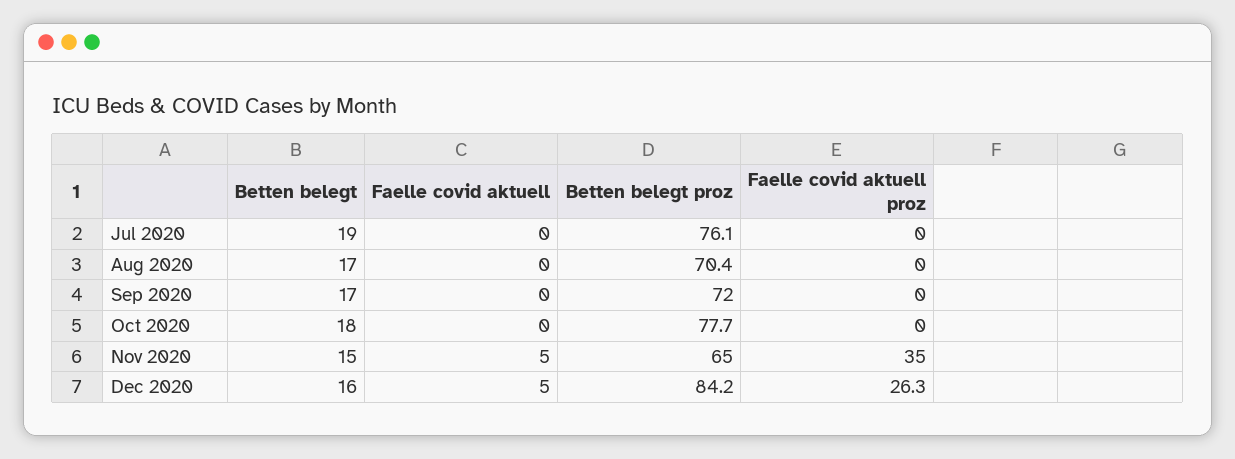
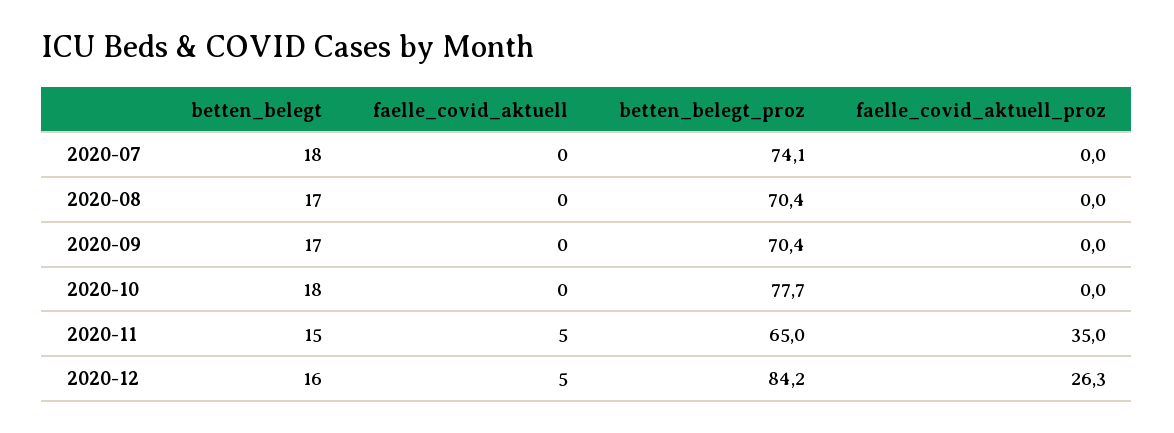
Betten belegt, Jul 2020: 19 -> 18
Betten belegt proz, Jul 2020: 76.1 -> 74.1
Betten belegt proz, Sep 2020: 72 -> 70.4

